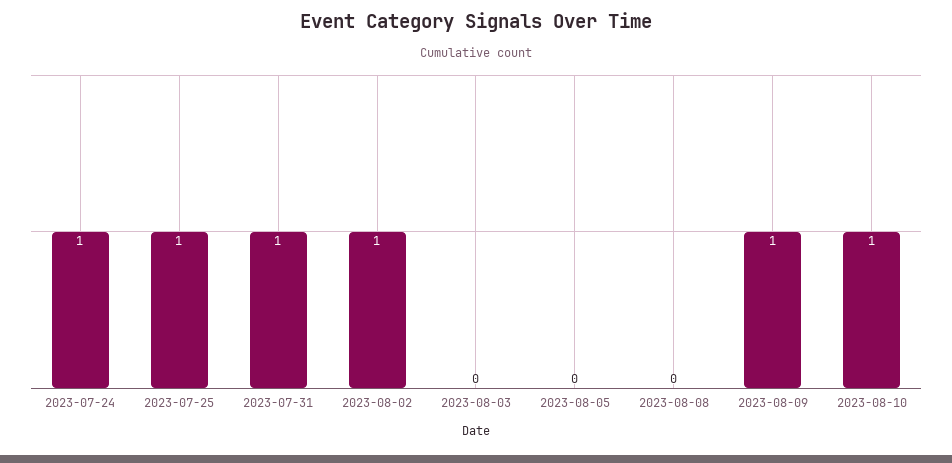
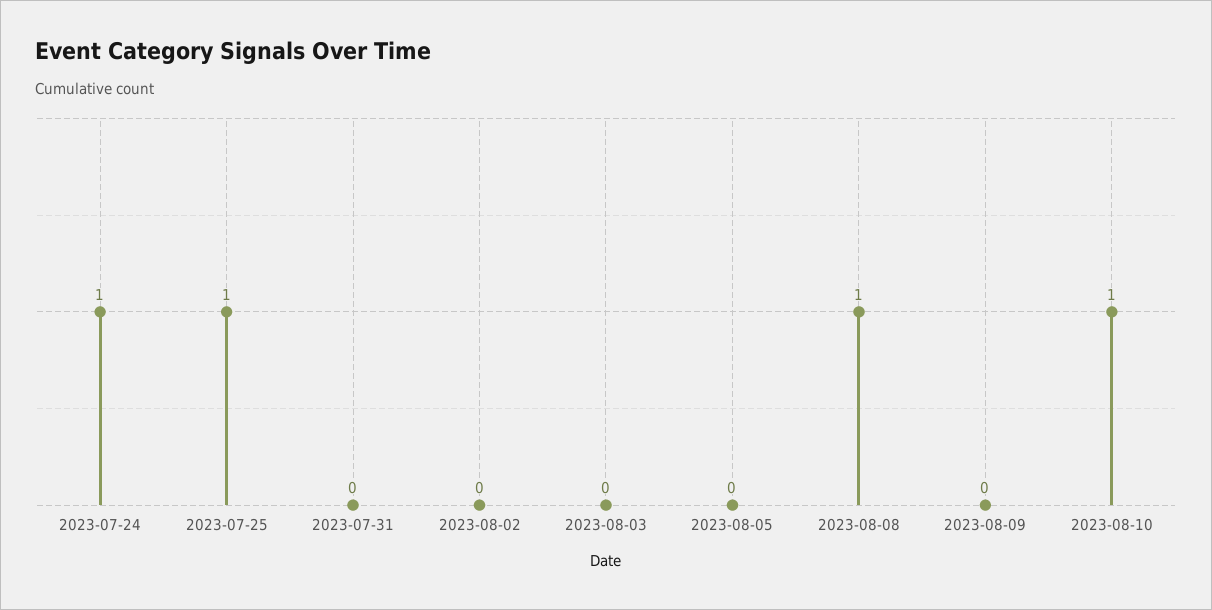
2023-07-31: 1 -> 0
2023-08-02: 1 -> 0
2023-08-08: 0 -> 1
2023-08-09: 1 -> 0

